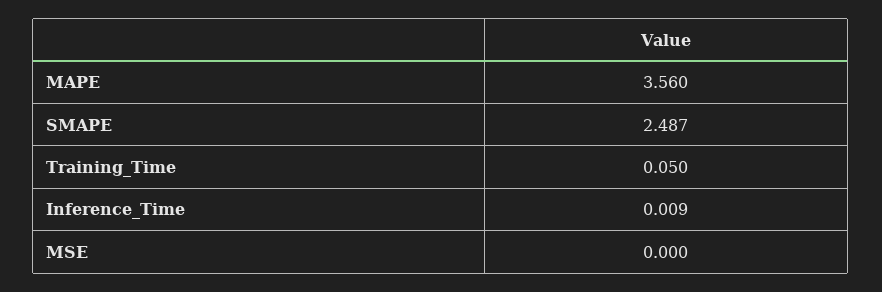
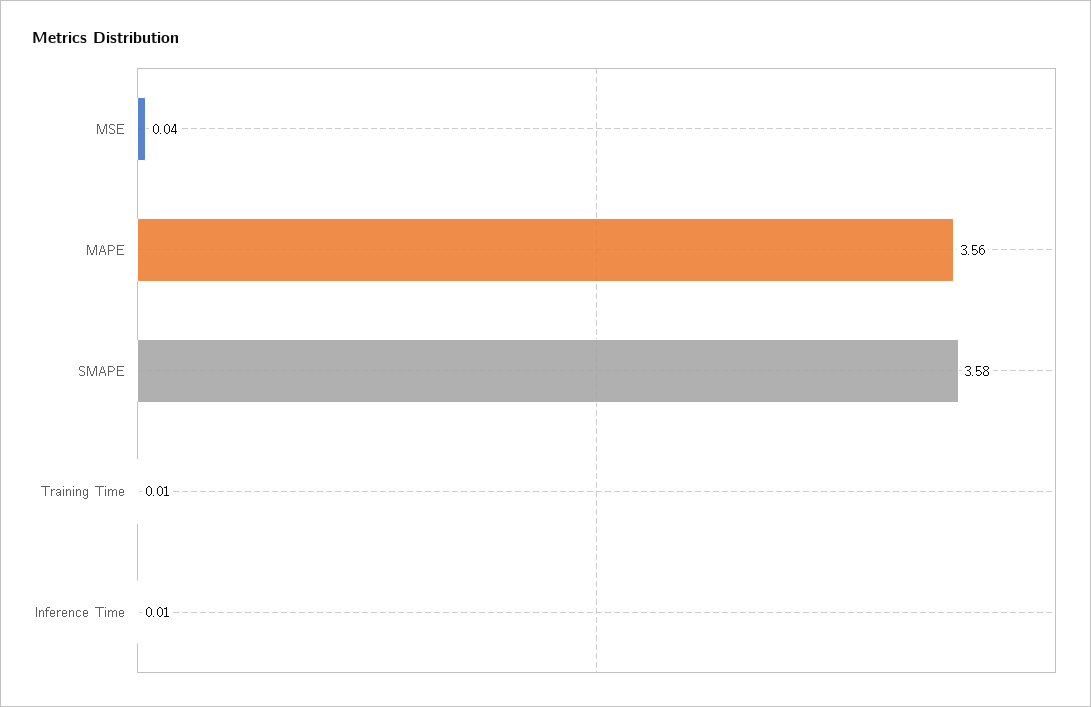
SMAPE: 2.487 -> 3.58
Training_Time: 0.05 -> 0.01
MSE: 0 -> 0.04

